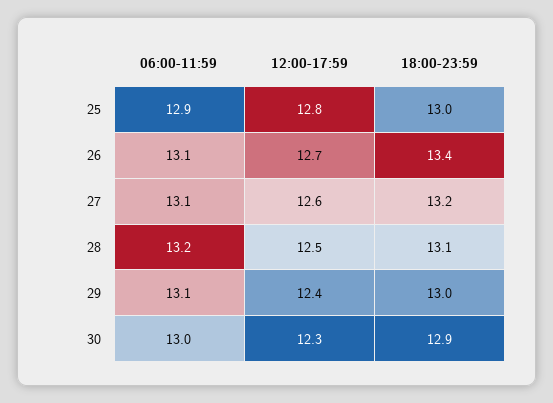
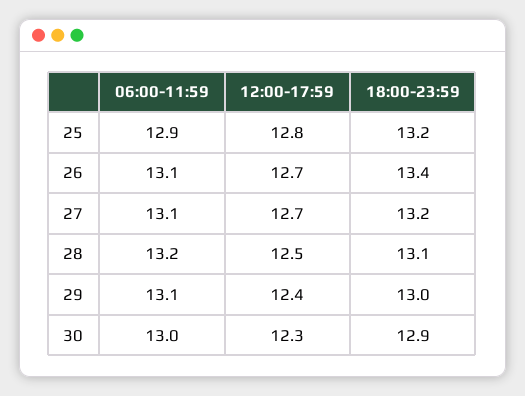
18:00-23:59, 25: 13 -> 13.2
12:00-17:59, 27: 12.6 -> 12.7

